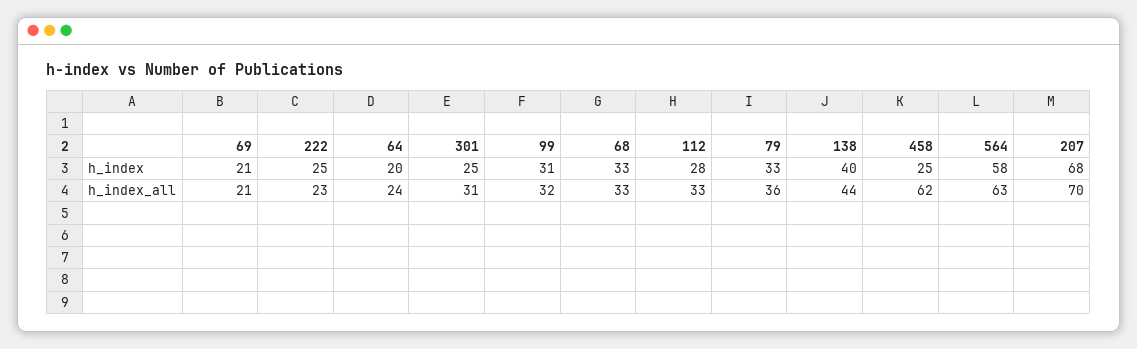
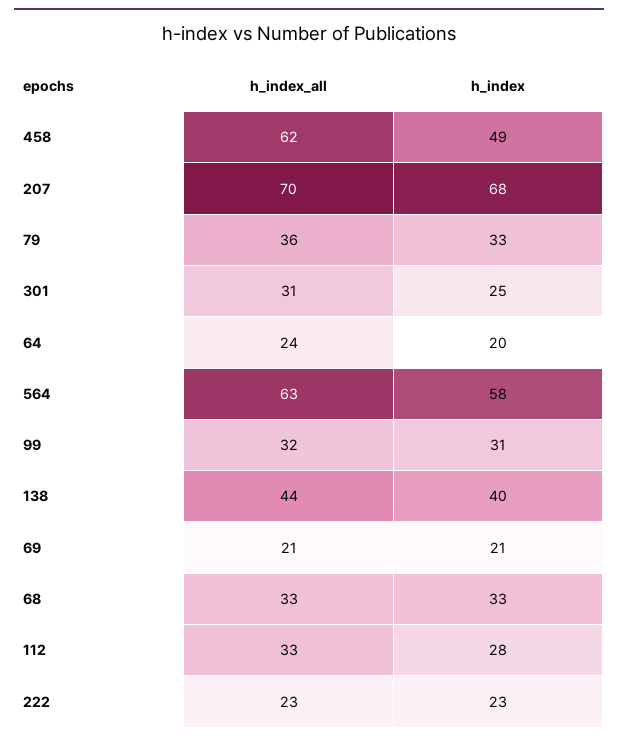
222, h_index: 25 -> 23
458, h_index: 25 -> 49

